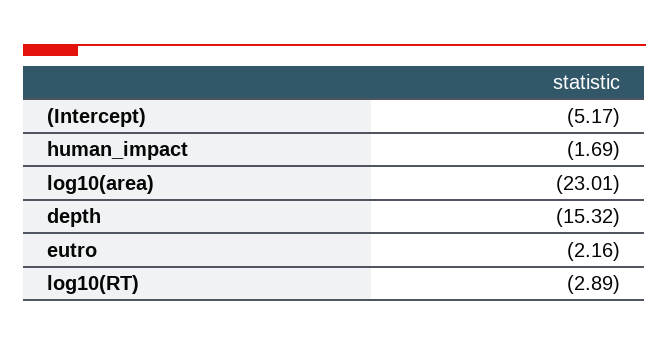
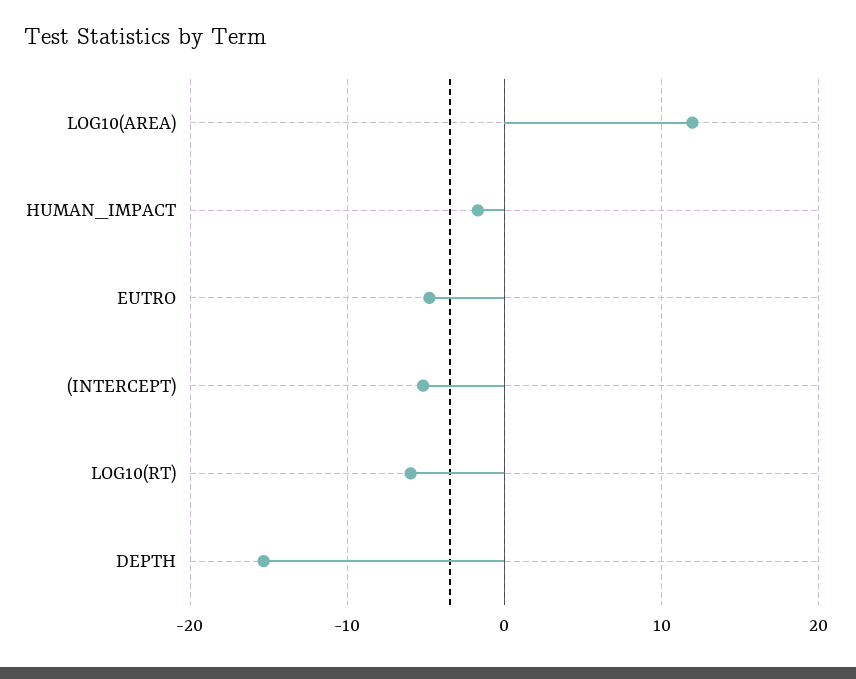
log10(area): -23.01 -> 12
eutro: -2.16 -> -5
log10(RT): -2.89 -> -6

